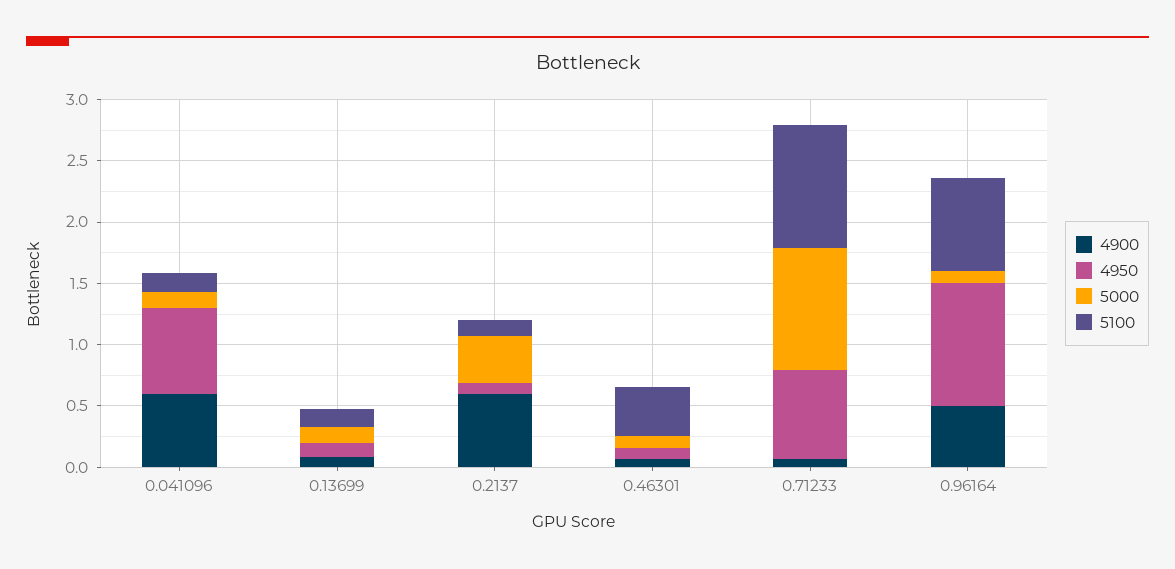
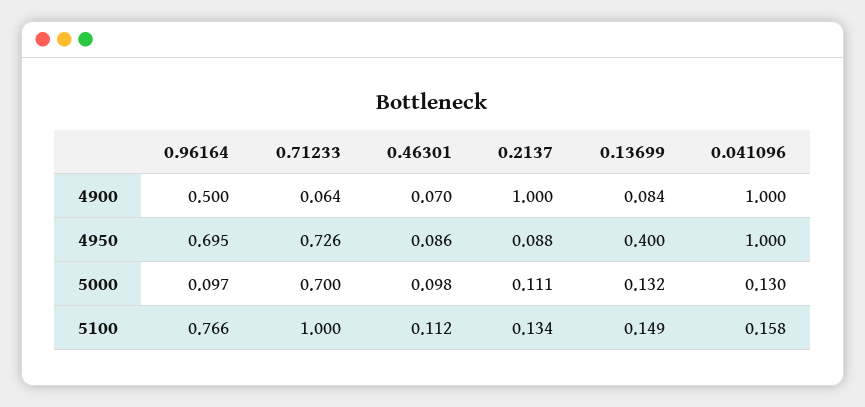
4900, 0.041096: 0.6 -> 1
4950, 0.041096: 0.7 -> 1
4950, 0.13699: 0.1 -> 0.4
4900, 0.2137: 0.6 -> 1
5000, 0.2137: 0.4 -> 0.111
5100, 0.46301: 0.4 -> 0.112
5000, 0.71233: 1 -> 0.7
4950, 0.96164: 1 -> 0.695

